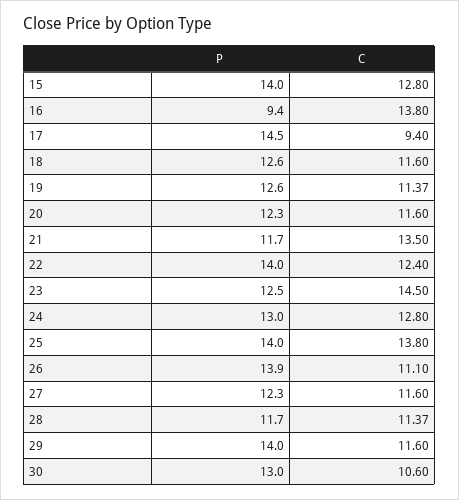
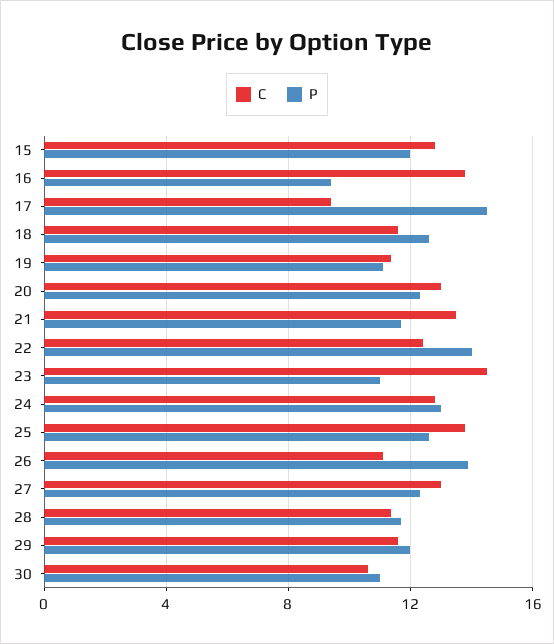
P, 15: 14 -> 12
P, 19: 12.6 -> 11
C, 20: 11.6 -> 13
P, 23: 12.5 -> 11
P, 25: 14 -> 12.5
C, 27: 11.6 -> 13
P, 29: 14 -> 12
P, 30: 13 -> 11

